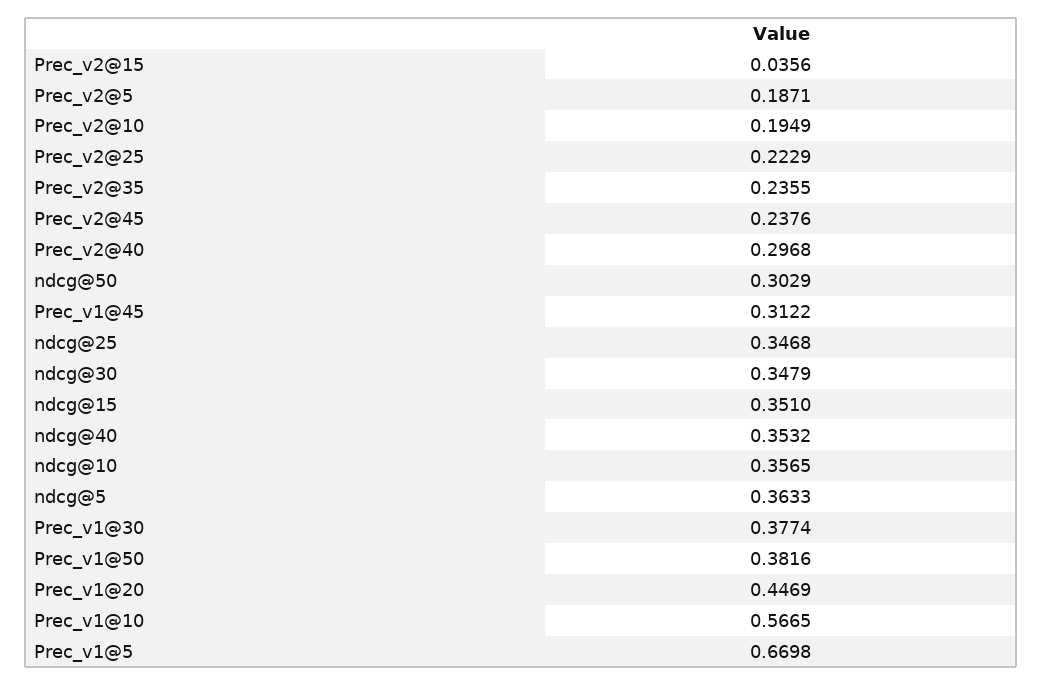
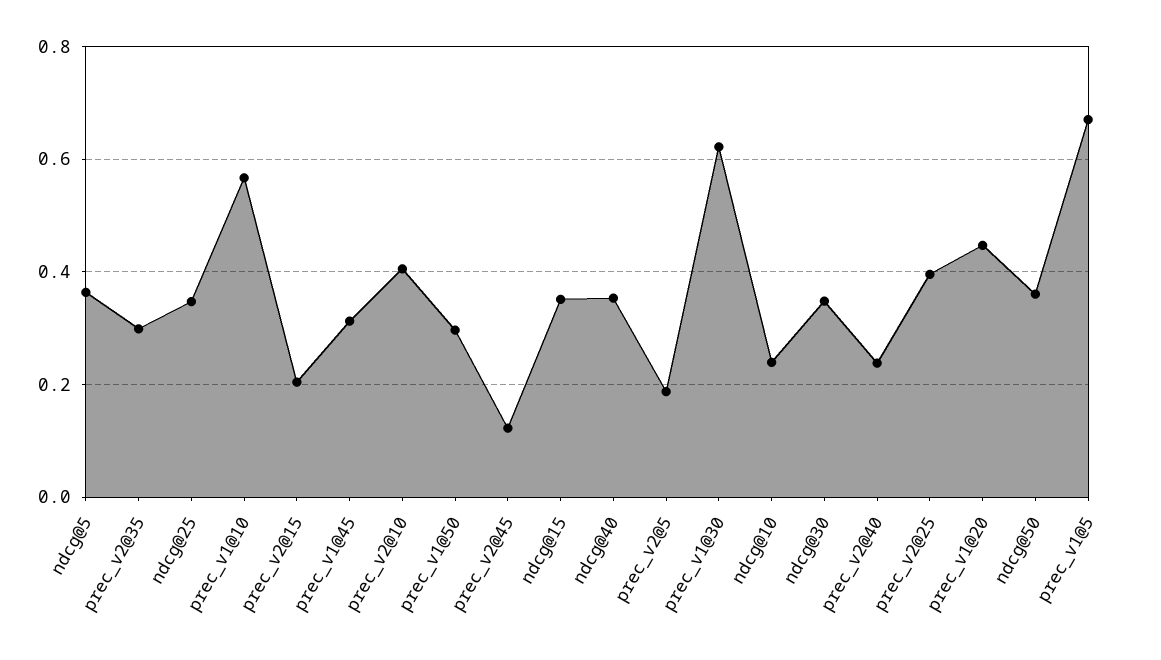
Prec_v2@15: 0.0356 -> 0.2
Prec_v2@10: 0.1949 -> 0.4
Prec_v2@25: 0.2229 -> 0.4
Prec_v2@35: 0.2355 -> 0.3
Prec_v2@45: 0.2376 -> 0.12
Prec_v2@40: 0.2968 -> 0.24
ndcg@50: 0.3029 -> 0.36
ndcg@10: 0.3565 -> 0.24
Prec_v1@30: 0.3774 -> 0.62
Prec_v1@50: 0.3816 -> 0.3

